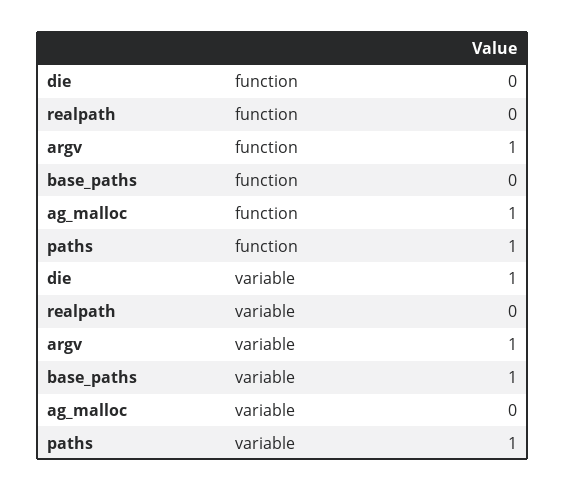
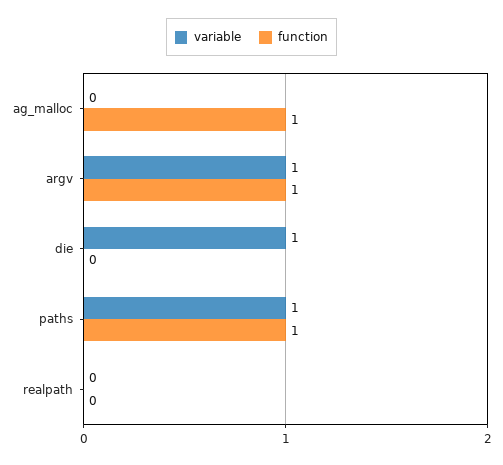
function, base_paths: 0 -> none
variable, base_paths: 1 -> none

